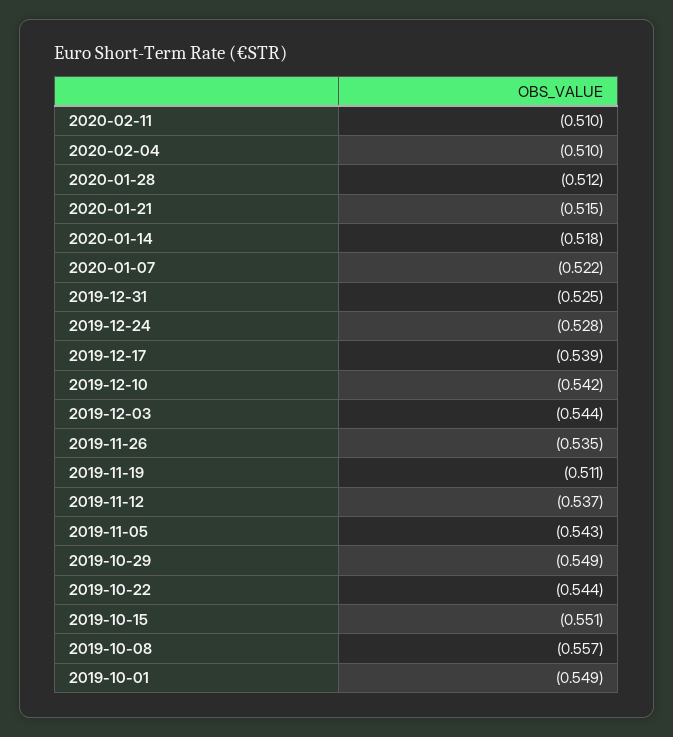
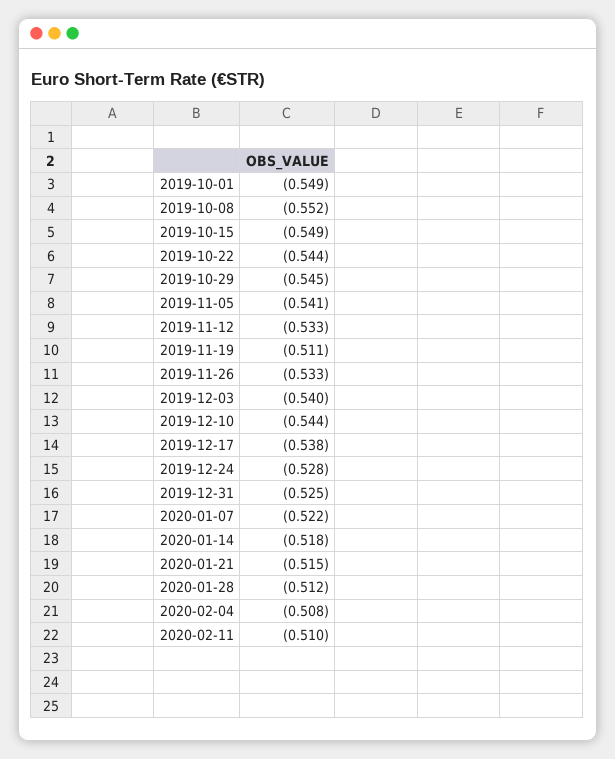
2020-02-04: -0.51 -> -0.508
2019-12-17: -0.539 -> -0.538
2019-12-10: -0.542 -> -0.544
2019-12-03: -0.544 -> -0.54
2019-11-26: -0.535 -> -0.533
2019-11-12: -0.537 -> -0.533
2019-11-05: -0.543 -> -0.541
2019-10-29: -0.549 -> -0.545
2019-10-15: -0.551 -> -0.549
2019-10-08: -0.557 -> -0.552

